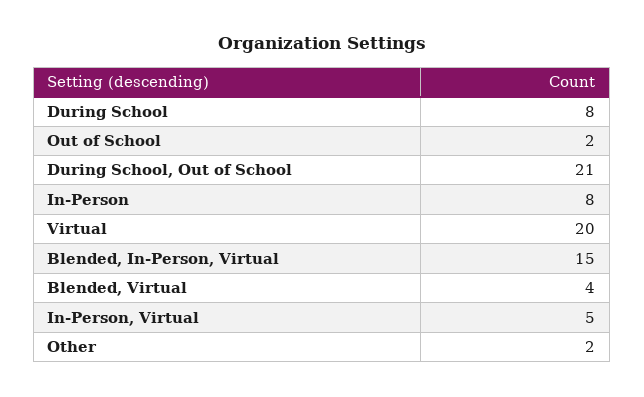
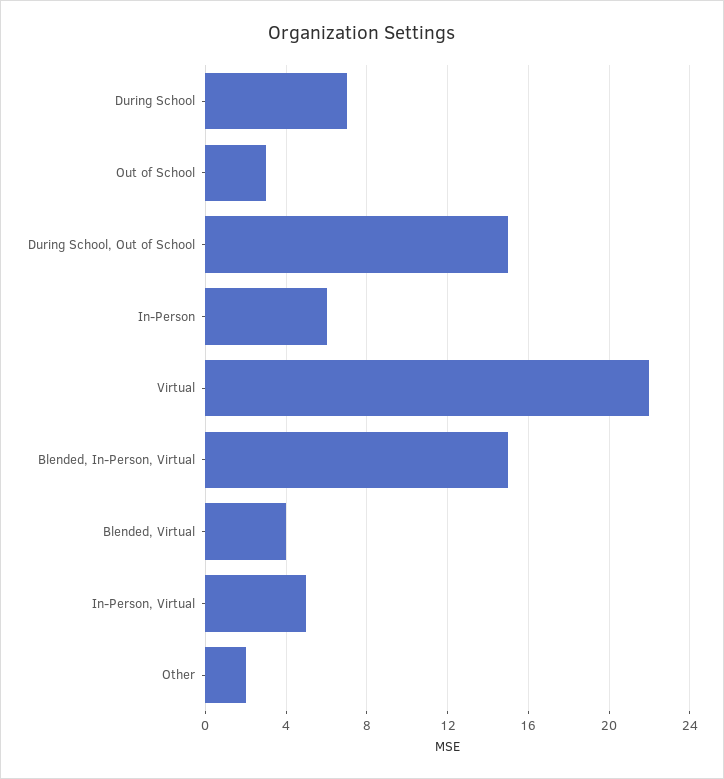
During School: 8 -> 7
Out of School: 2 -> 3
During School, Out of School: 21 -> 15
In-Person: 8 -> 6
Virtual: 20 -> 22

